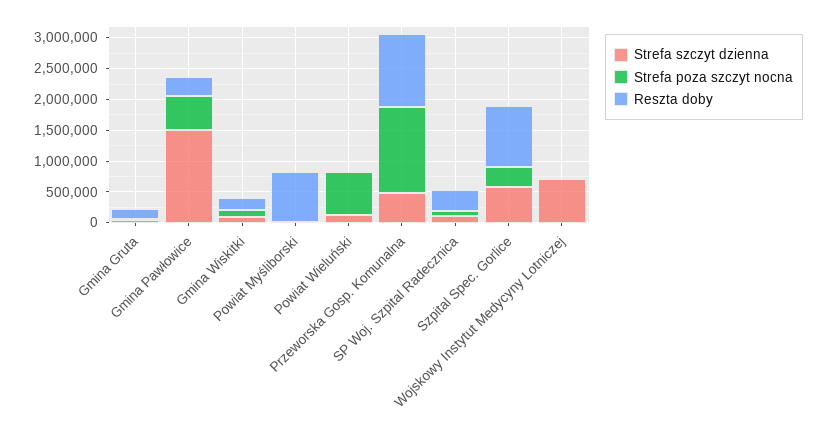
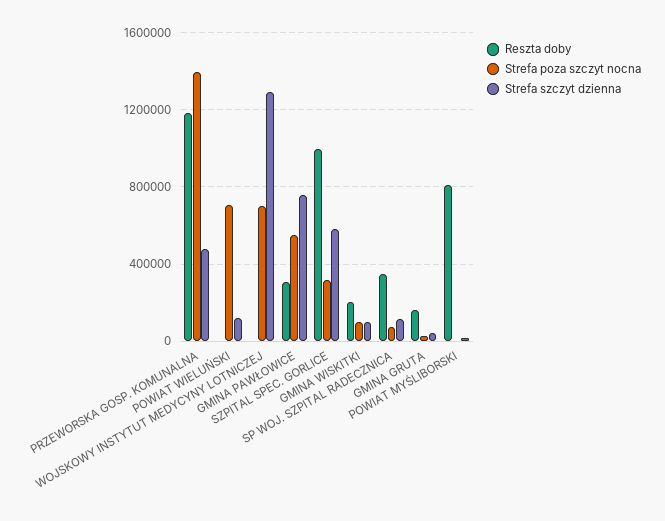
Strefa szczyt dzienna, Gmina Pawłowice: 1500000 -> 750000
Strefa szczyt dzienna, Wojskowy Instytut Medycyny Lotniczej: 750000 -> 1300000
Strefa poza szczyt nocna, Wojskowy Instytut Medycyny Lotniczej: 0 -> 700000

